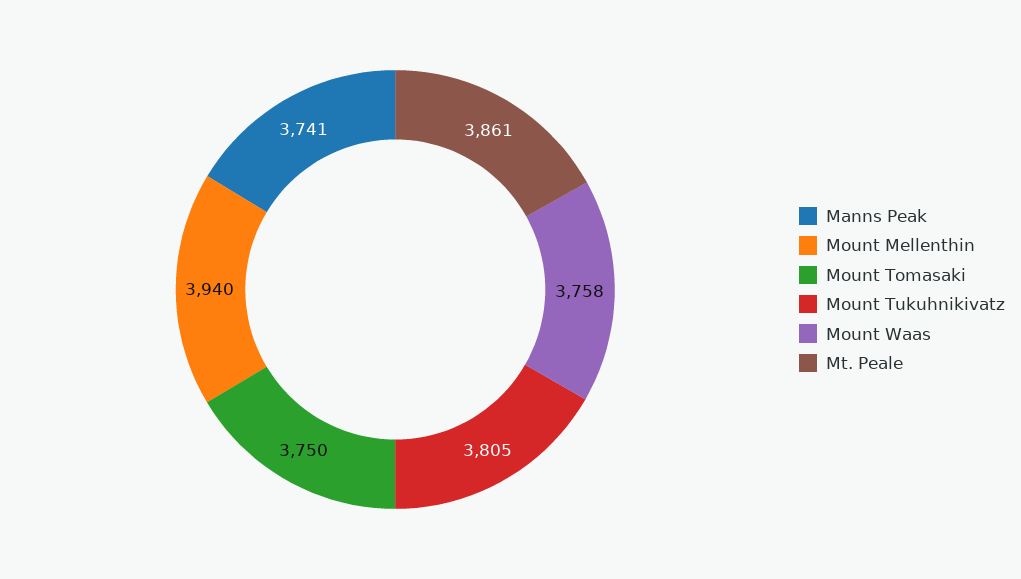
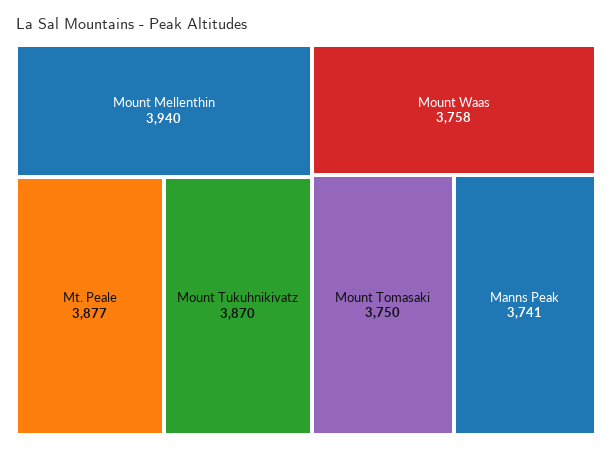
Mount Tukuhnikivatz: 3805 -> 3870
Mt. Peale: 3861 -> 3877

